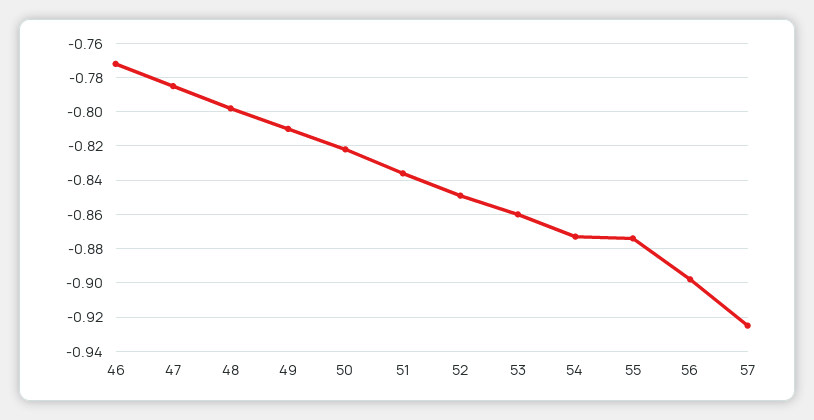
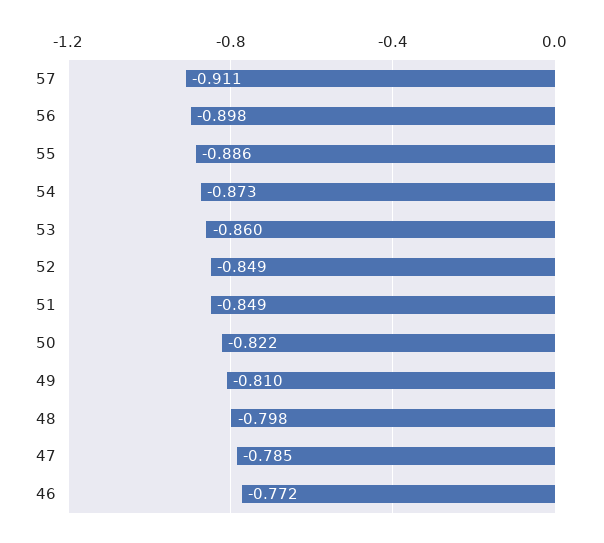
51: -0.835 -> -0.849
55: -0.875 -> -0.886
57: -0.925 -> -0.911

